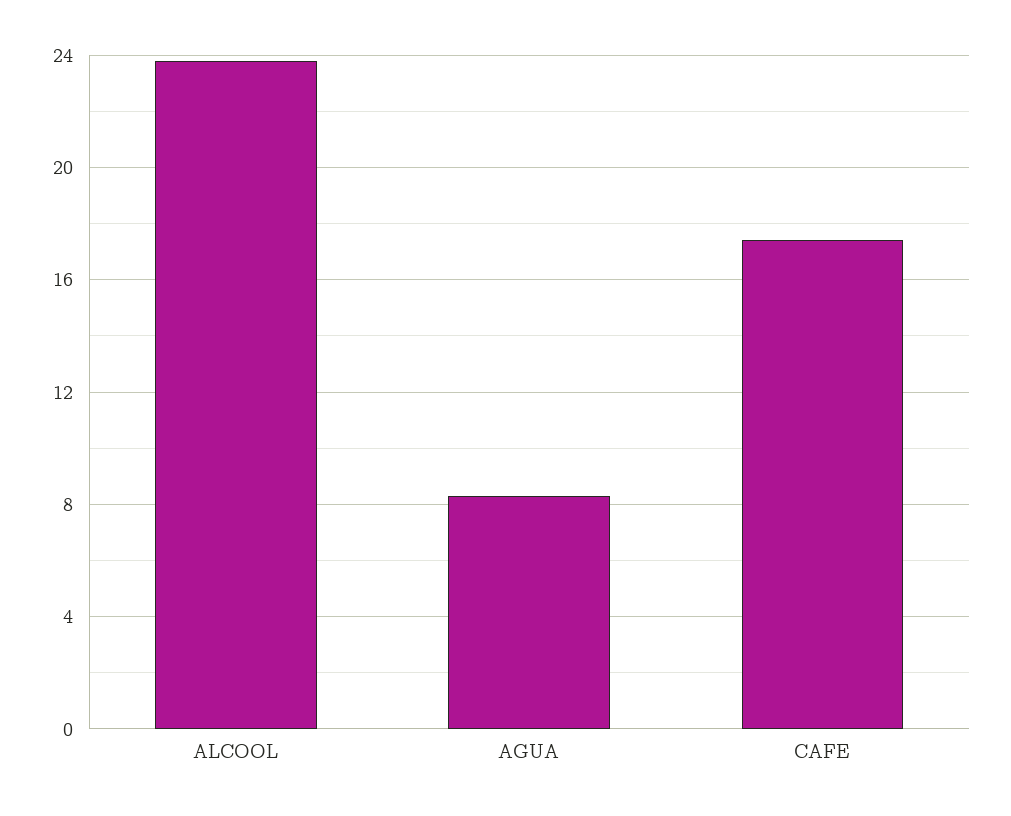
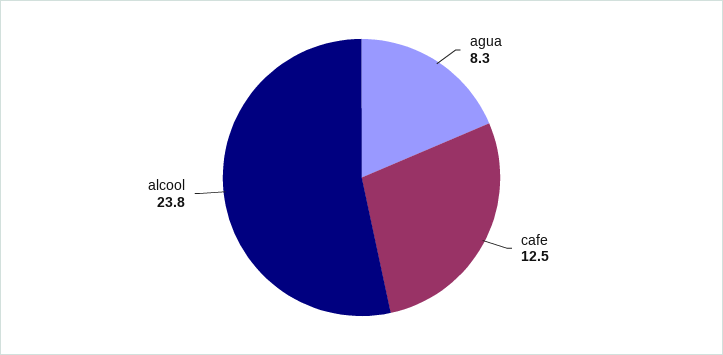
CAFE: 17.5 -> 12.5

